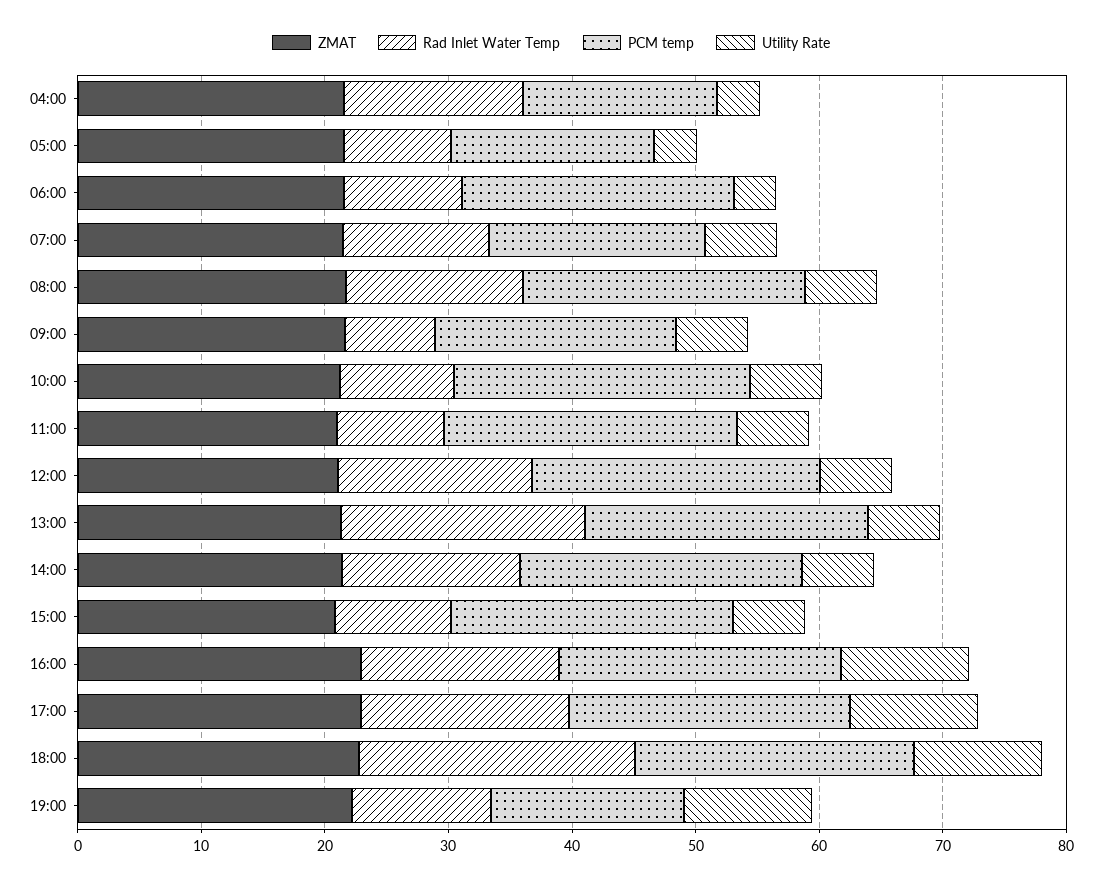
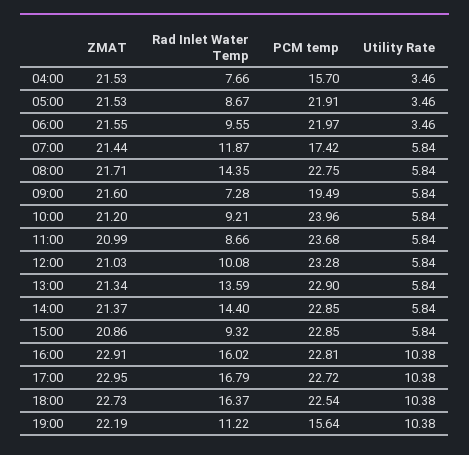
Rad Inlet Water Temp, 04:00: 14 -> 7.66
PCM temp, 05:00: 16 -> 21.91
Rad Inlet Water Temp, 12:00: 16 -> 10.08
Rad Inlet Water Temp, 13:00: 20 -> 13.59
Rad Inlet Water Temp, 18:00: 22 -> 16.37

